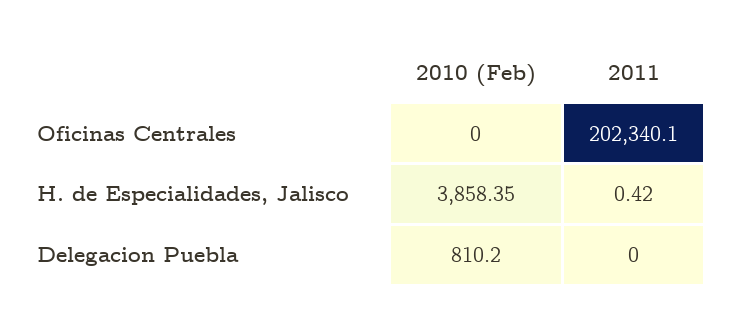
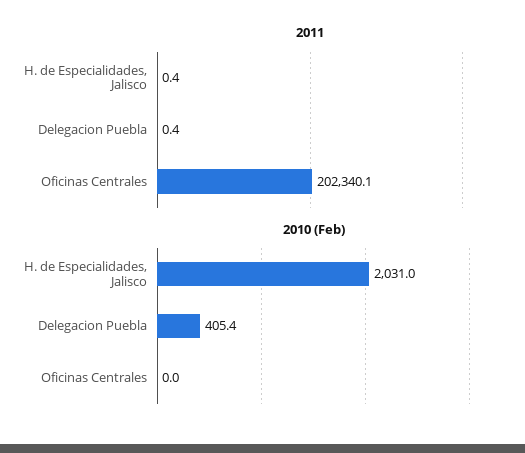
2010 (Feb), H. de Especialidades, Jalisco: 3858.35 -> 2031
2010 (Feb), Delegacion Puebla: 810.2 -> 405.4
2011, Delegacion Puebla: 0 -> 0.4

